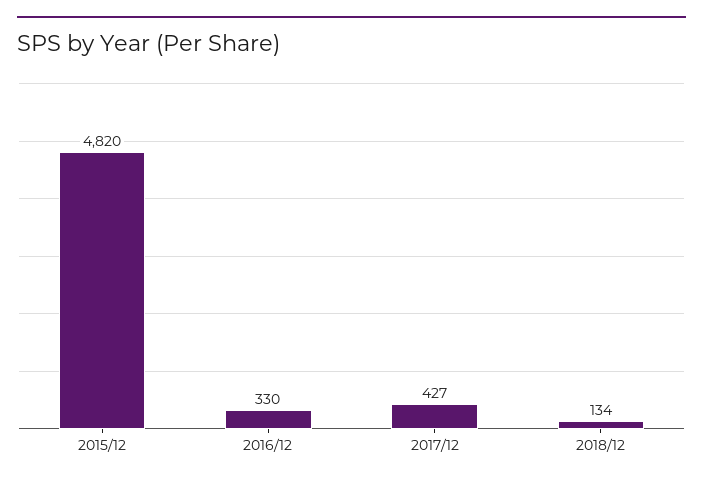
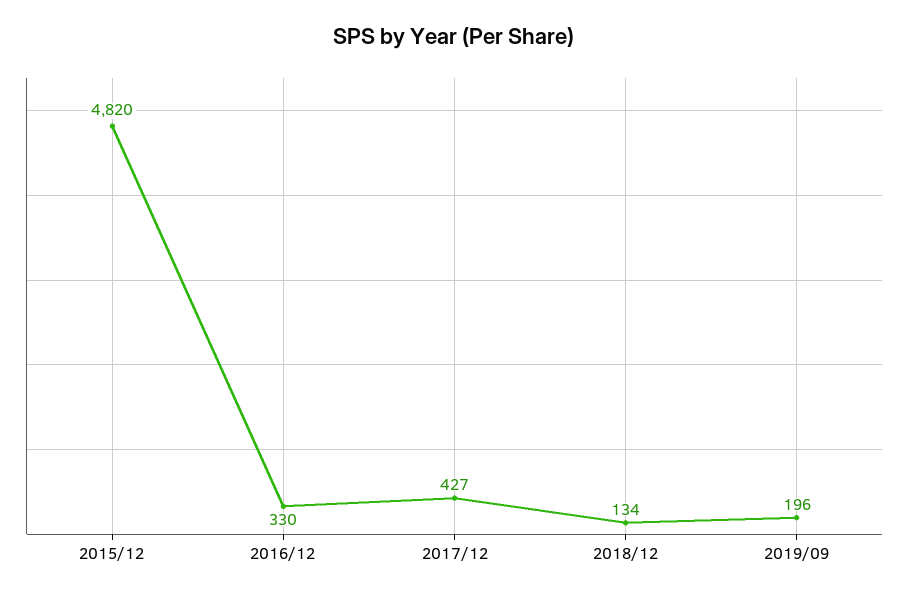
2019/09: none -> 196

